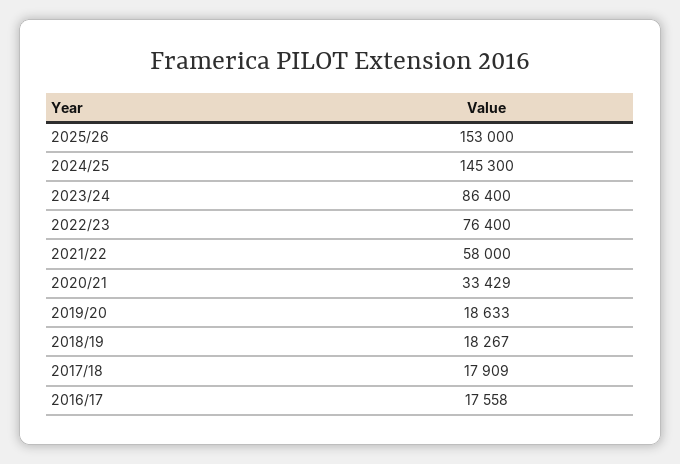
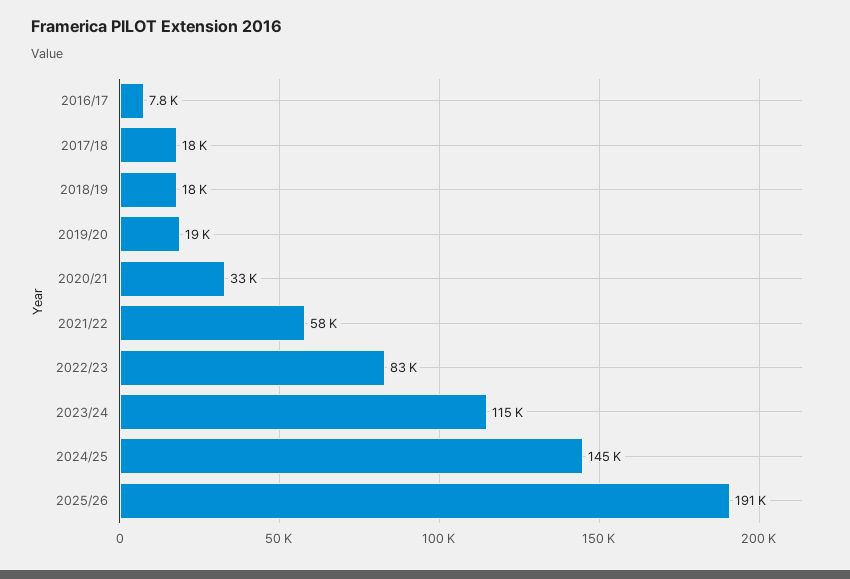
2025/26: 153000 -> 191000
2023/24: 86400 -> 115000
2022/23: 76400 -> 83000
2016/17: 17558 -> 7800

